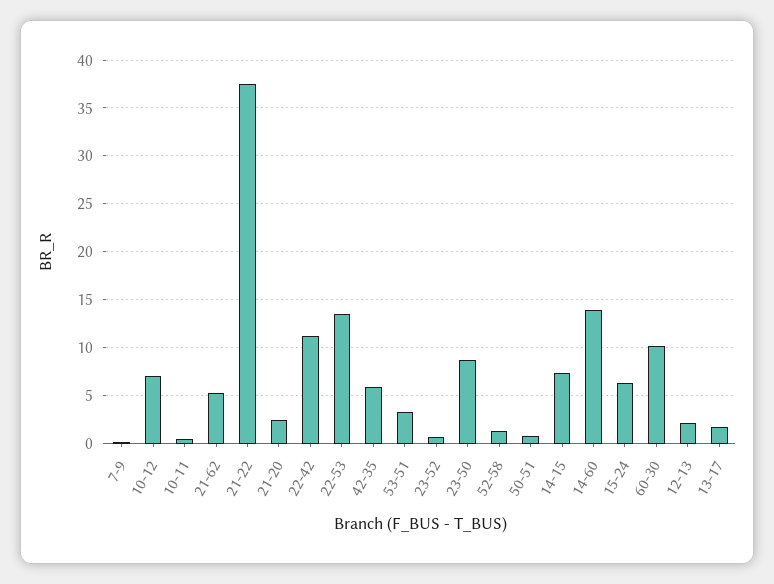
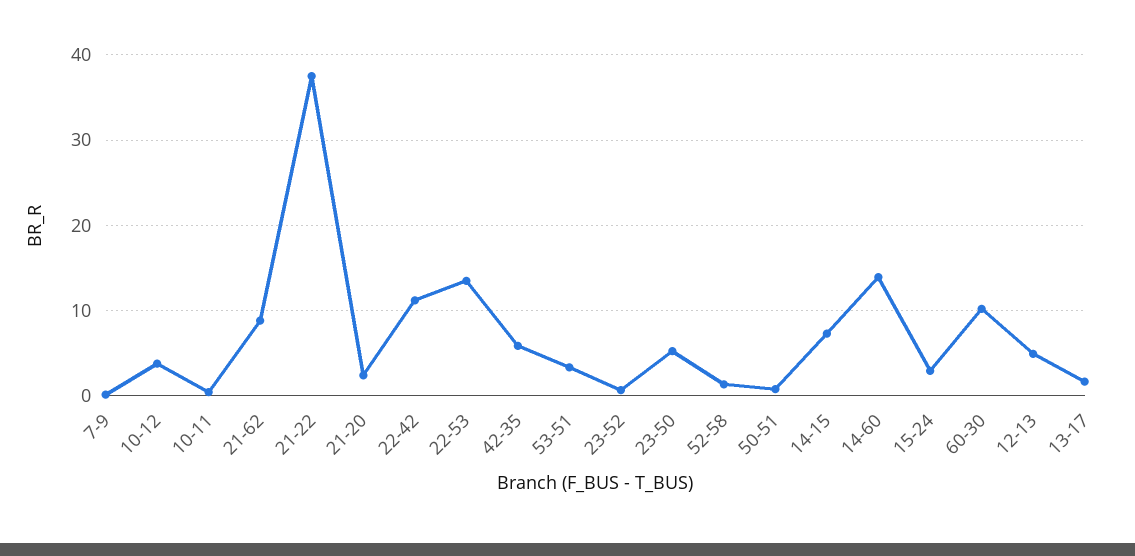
10-12: 7 -> 4
21-62: 5 -> 9
23-50: 9 -> 5
15-24: 6 -> 3
12-13: 2 -> 5

